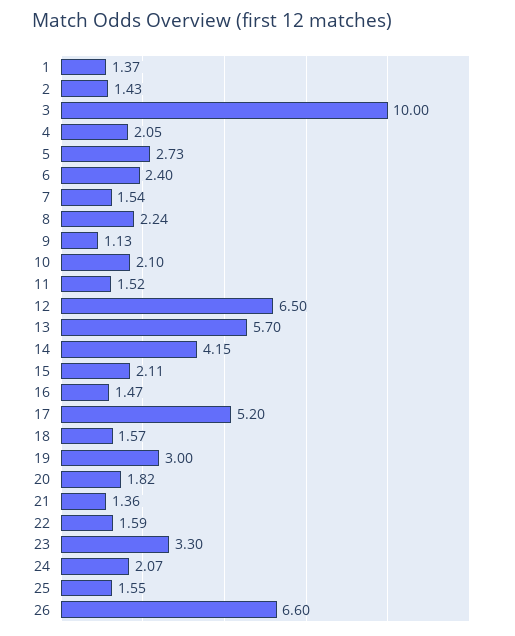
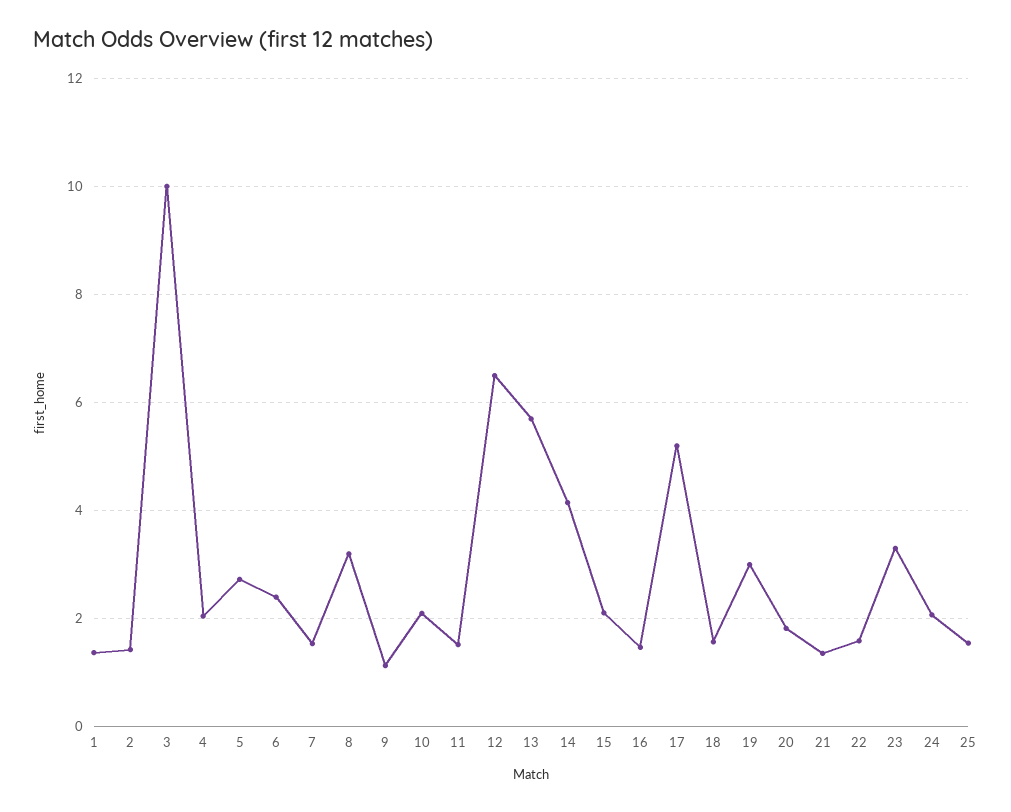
8: 2.24 -> 3.2
26: 6.6 -> none

